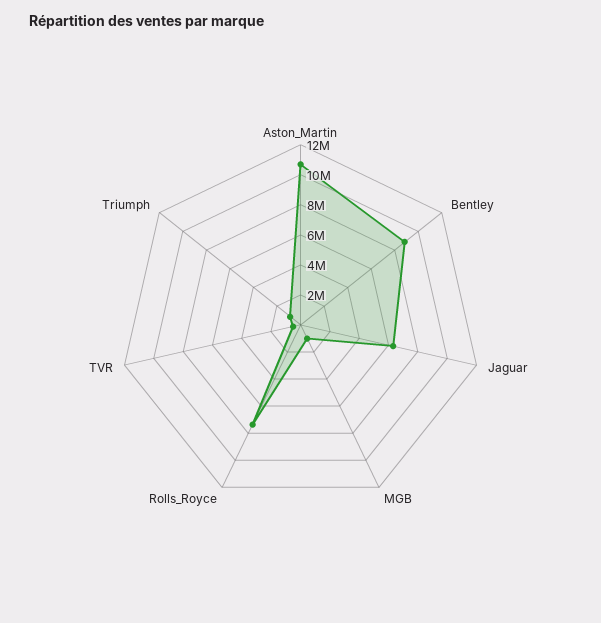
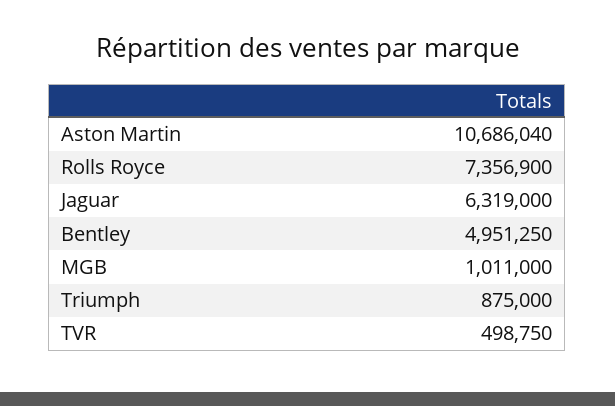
Bentley: 9000000 -> 4951250

